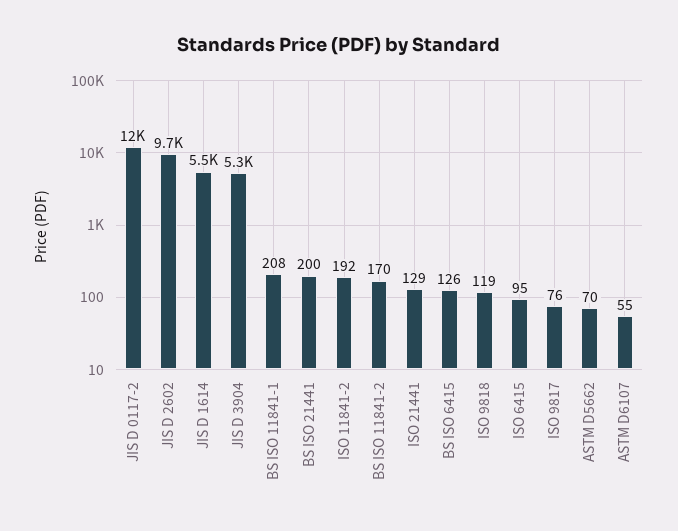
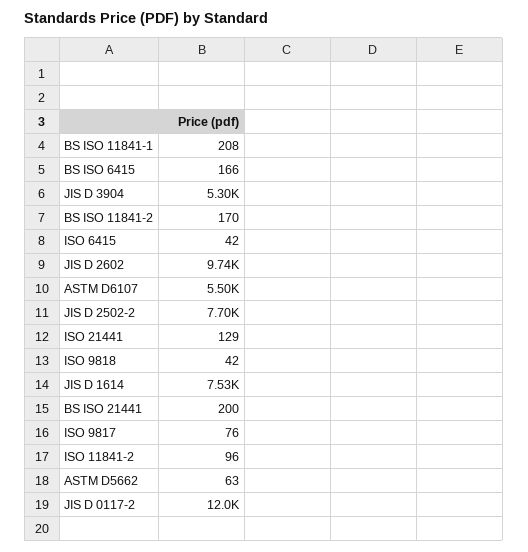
JIS D 2602: 9700 -> 9740
JIS D 1614: 5500 -> 7530
ISO 11841-2: 192 -> 96
BS ISO 6415: 126 -> 166
ISO 9818: 119 -> 42
ISO 6415: 95 -> 42
ASTM D5662: 70 -> 63
ASTM D6107: 55 -> 5500
JIS D 2502-2: none -> 7700

